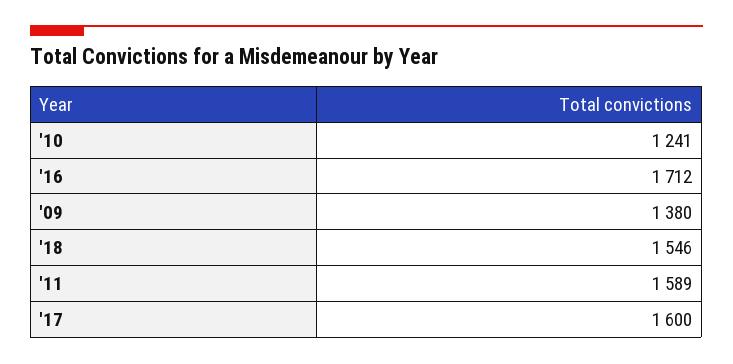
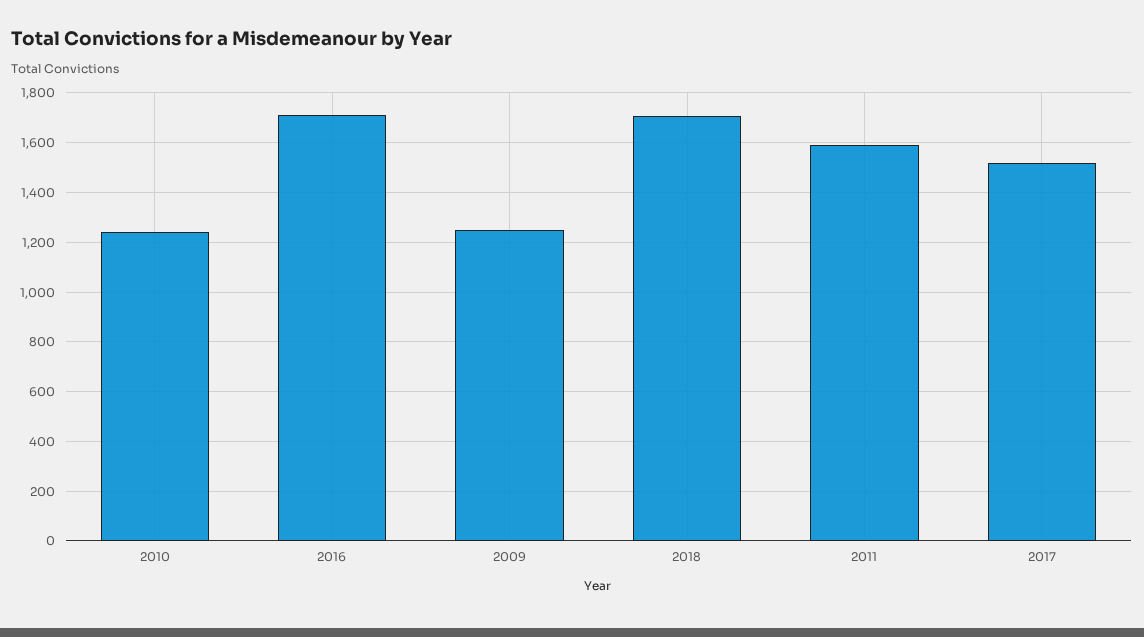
'09: 1380 -> 1250
'18: 1546 -> 1700
'17: 1600 -> 1525

